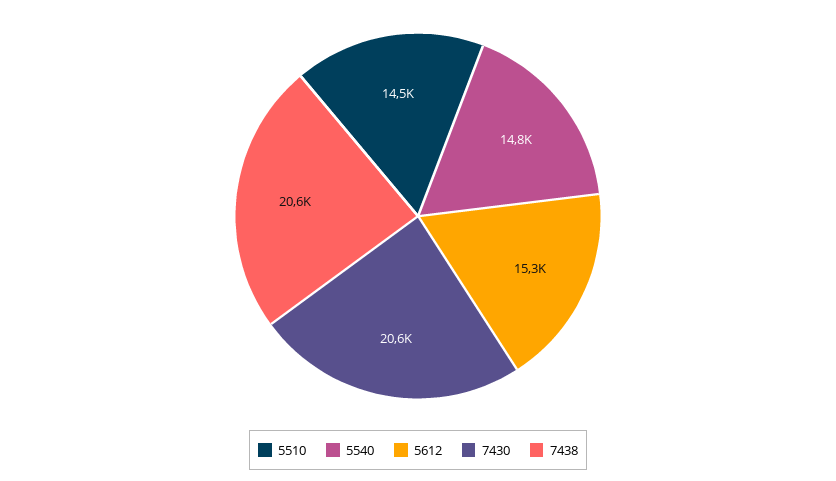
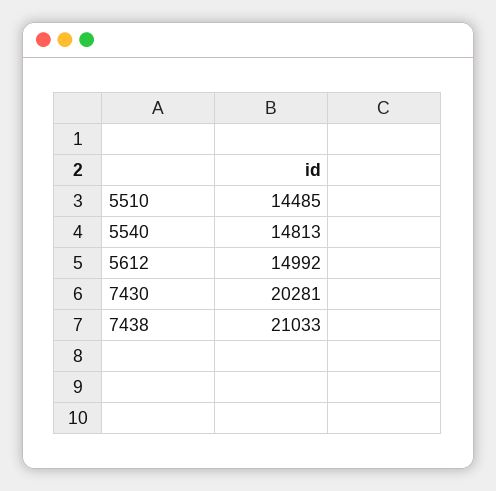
5612: 15300 -> 14992
7430: 20600 -> 20281
7438: 20600 -> 21033

